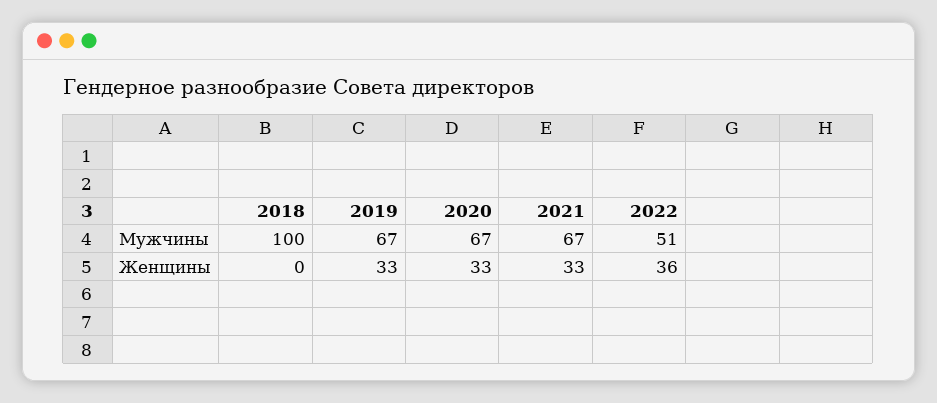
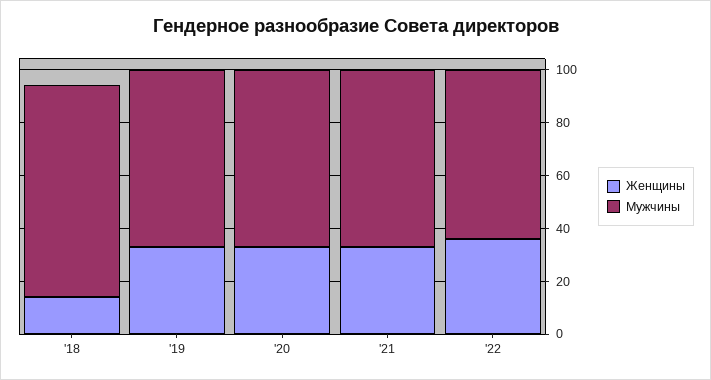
Мужчины, 2018: 100 -> 80
Мужчины, 2022: 51 -> 65
Женщины, 2018: 0 -> 15

